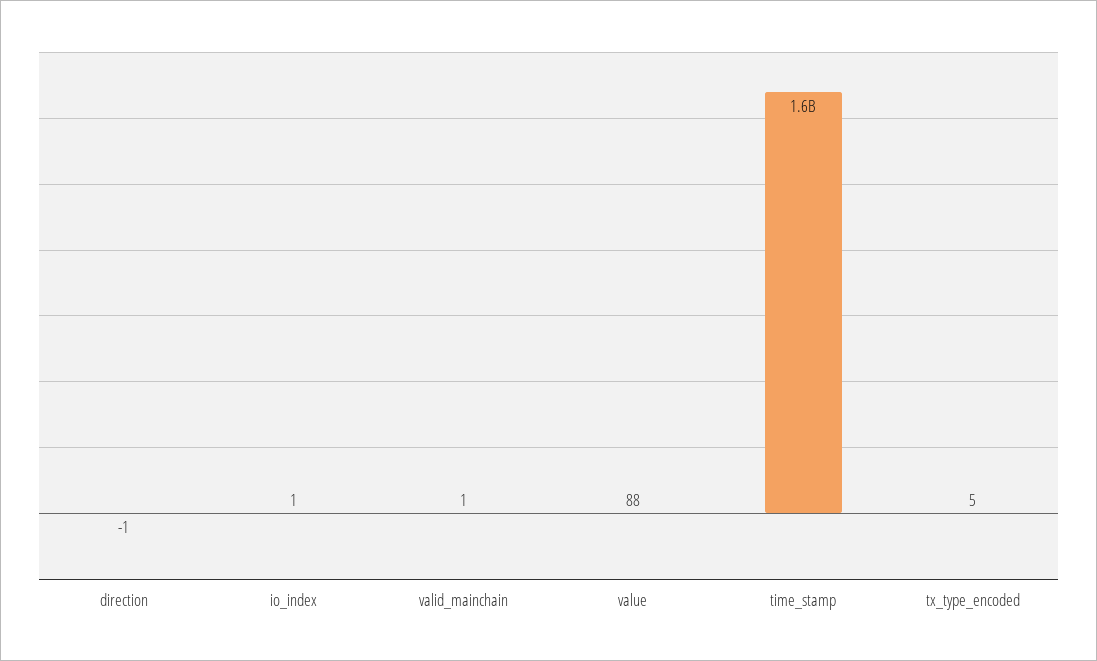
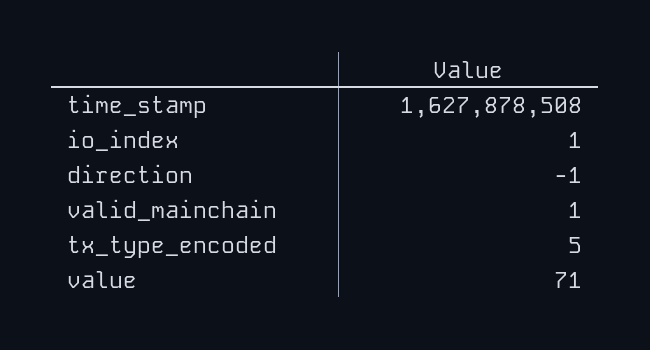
value: 88 -> 71

